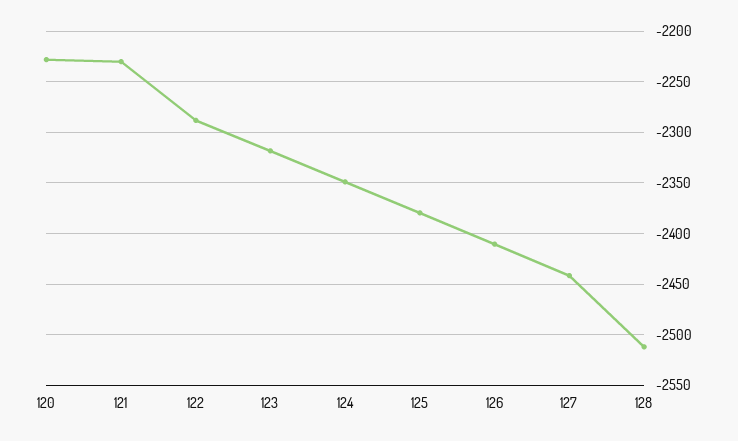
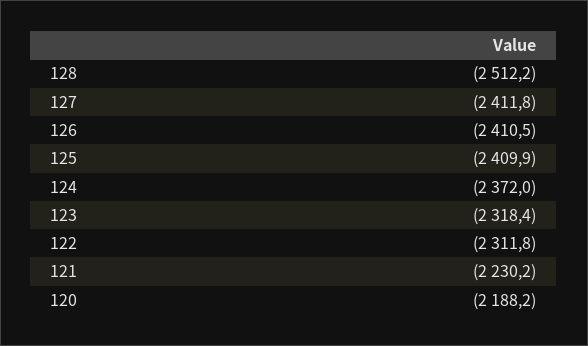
120: -2230 -> -2188.2
122: -2290 -> -2311.8
124: -2350 -> -2372
125: -2380 -> -2409.9
127: -2440 -> -2411.8

